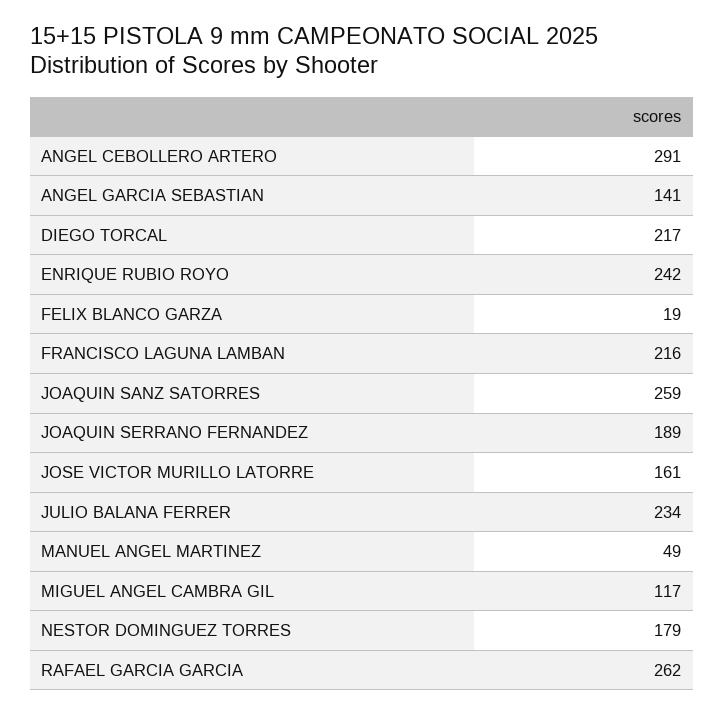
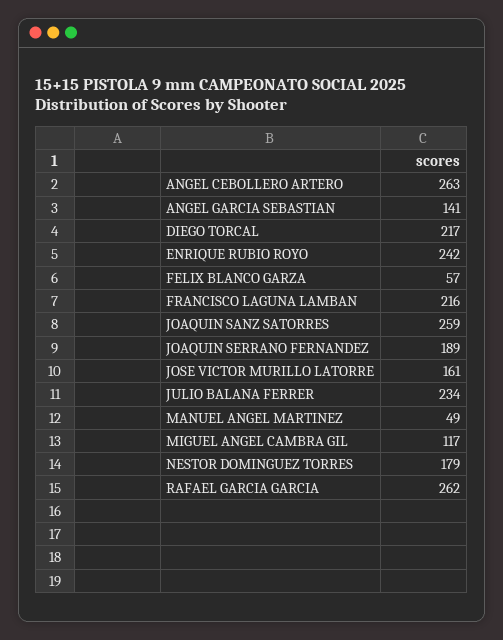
ANGEL CEBOLLERO ARTERO: 291 -> 263
FELIX BLANCO GARZA: 19 -> 57

